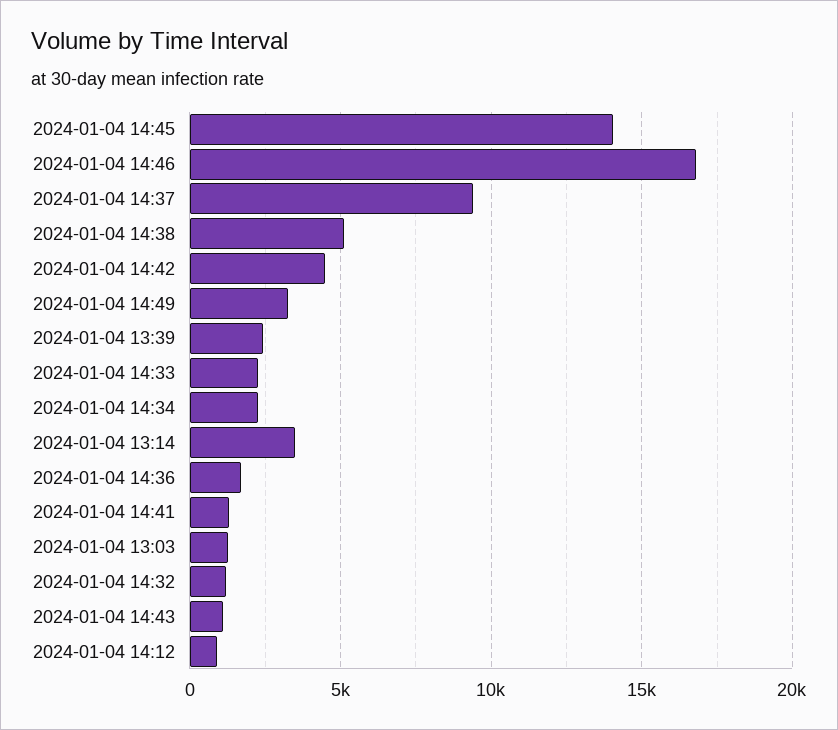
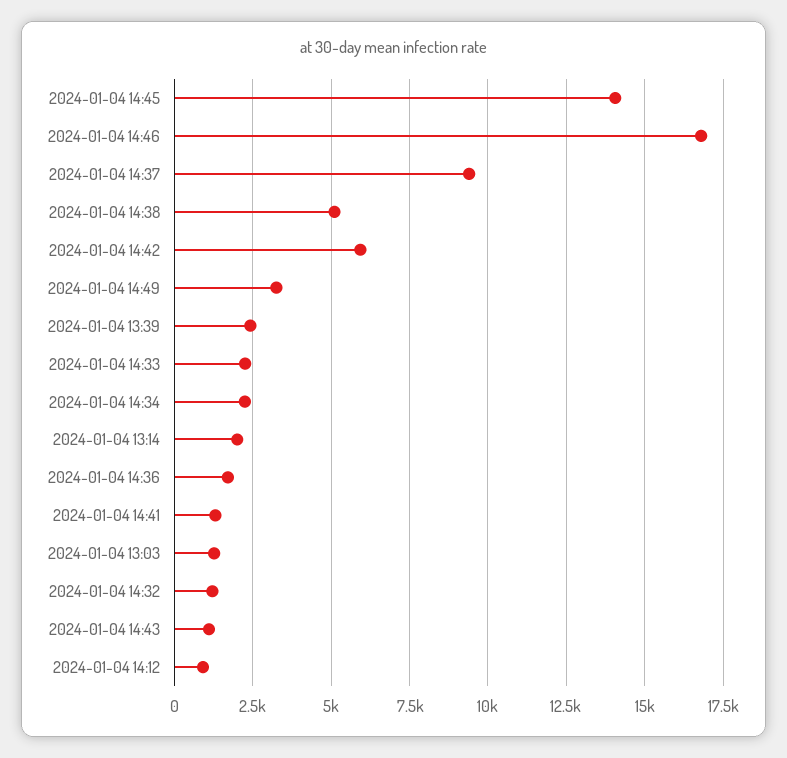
2024-01-04 14:42: 4500 -> 6000
2024-01-04 13:14: 3500 -> 2000

